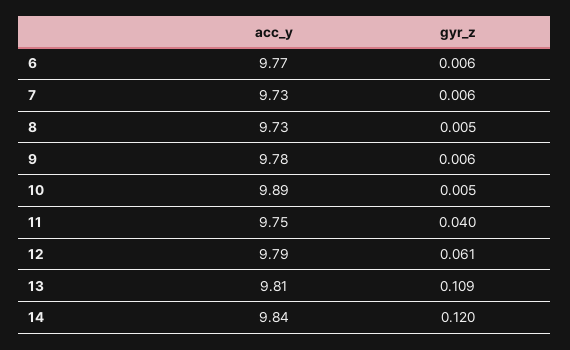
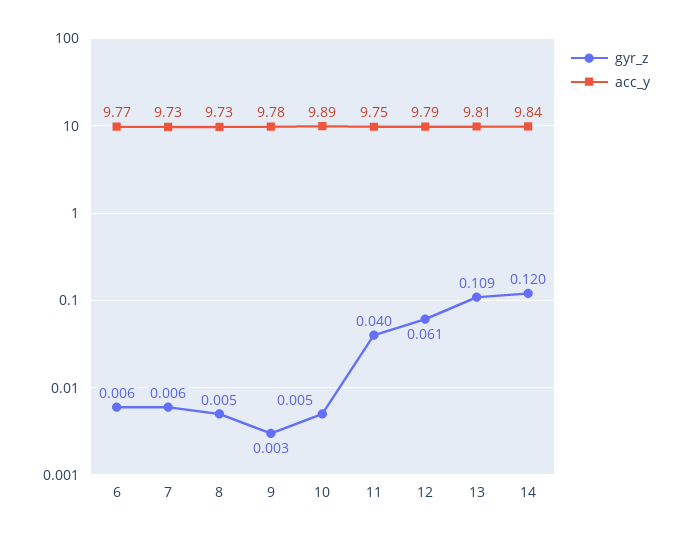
gyr_z, 9: 0.006 -> 0.003

